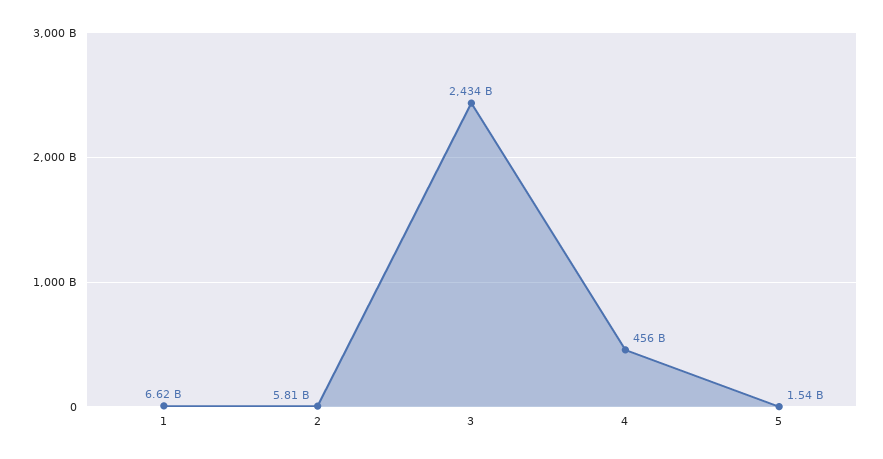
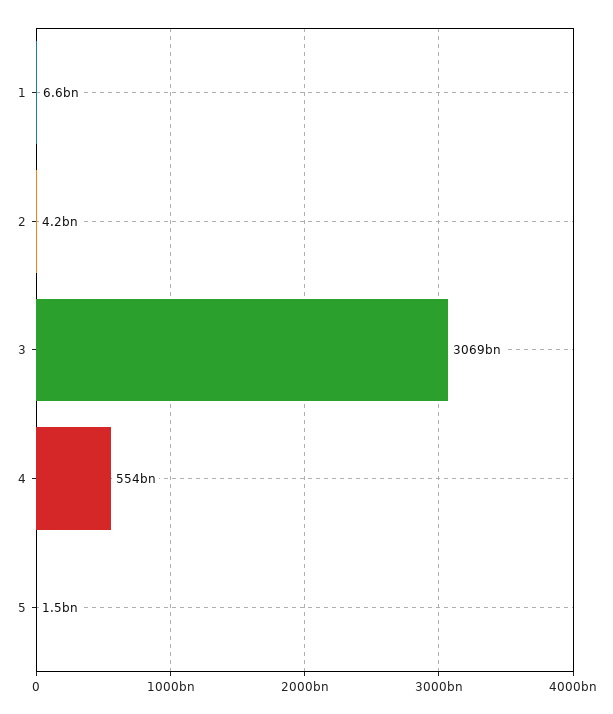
2: 5810000000 -> 4200000000
3: 2434000000000 -> 3069000000000
4: 456000000000 -> 554000000000

